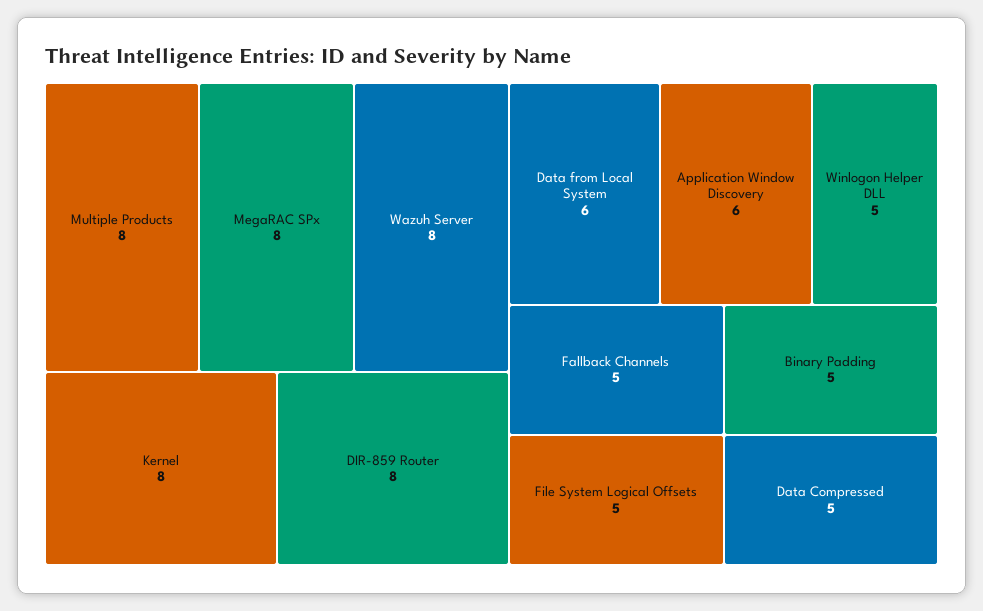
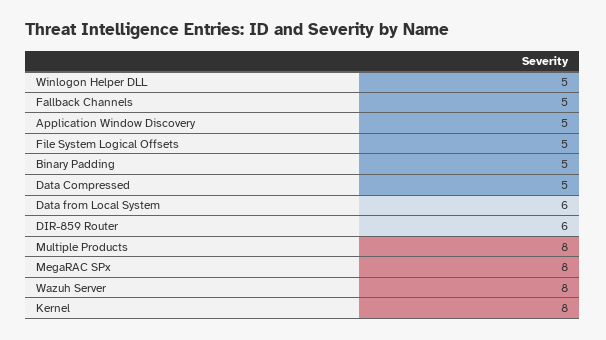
DIR-859 Router: 8 -> 6
Application Window Discovery: 6 -> 5

